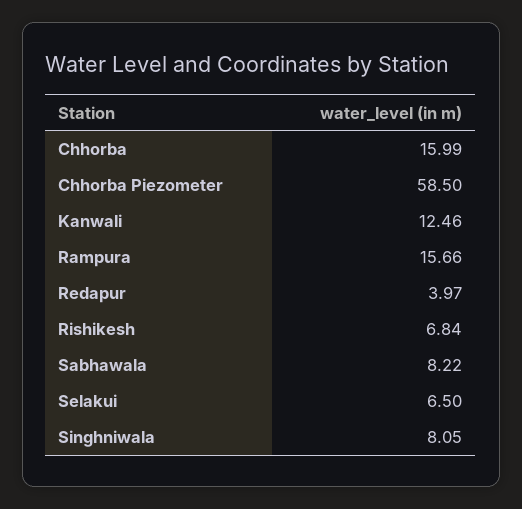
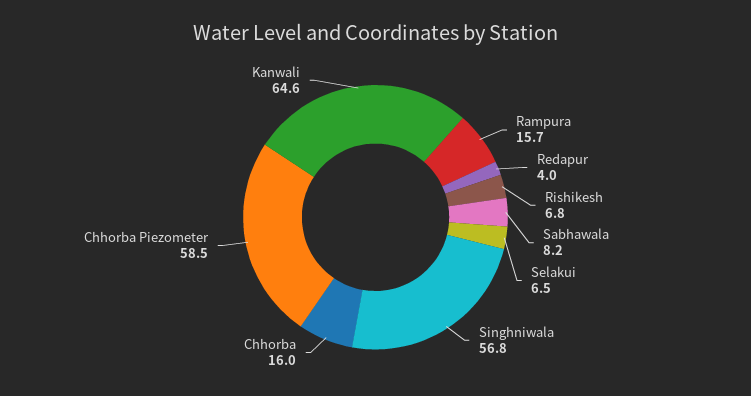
Kanwali: 12.46 -> 64.6
Singhniwala: 8.05 -> 56.8

